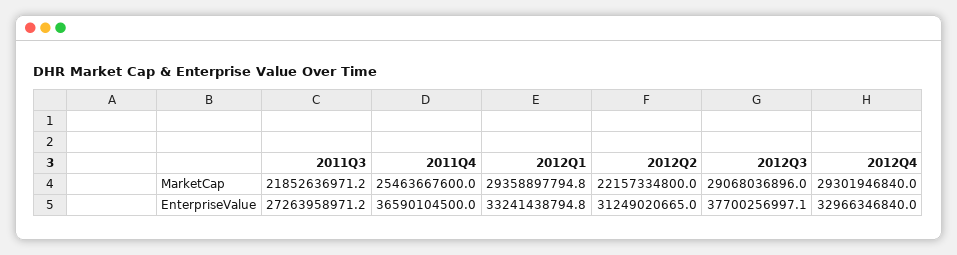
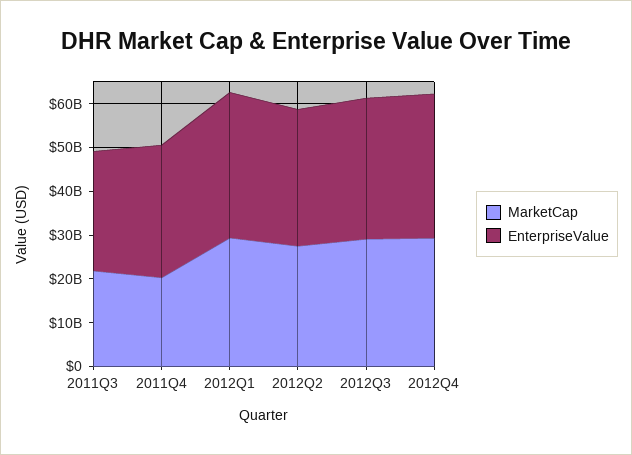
MarketCap, 2011Q4: 25463667600 -> 20000000000
MarketCap, 2012Q2: 22157334800 -> 28000000000
EnterpriseValue, 2011Q4: 36590104500 -> 30000000000
EnterpriseValue, 2012Q3: 37700256997.1 -> 32000000000

